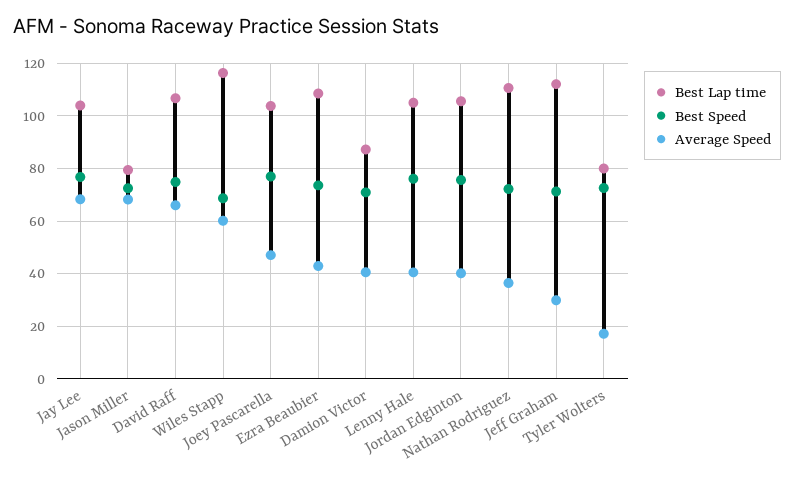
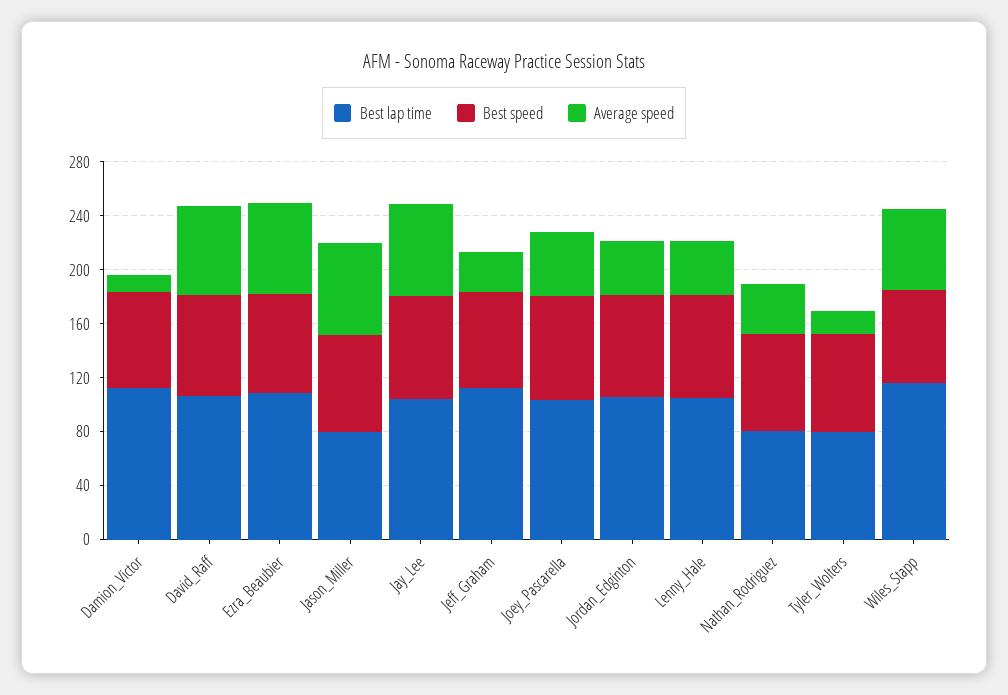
Average Speed, Ezra Beaubier: 42.5 -> 70
Best Lap time, Damion Victor: 87.5 -> 110
Average Speed, Damion Victor: 40 -> 10
Best Lap time, Nathan Rodriguez: 110 -> 80

